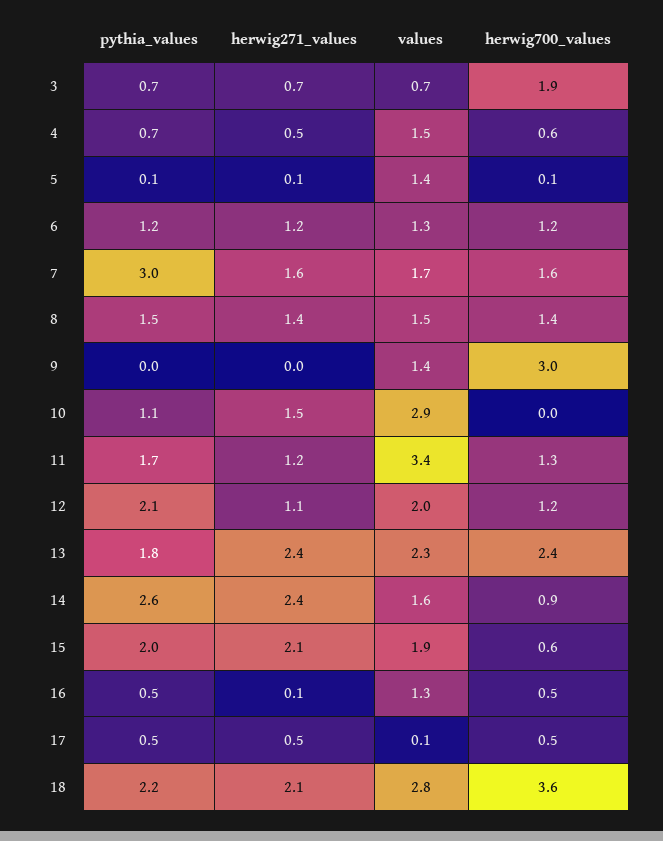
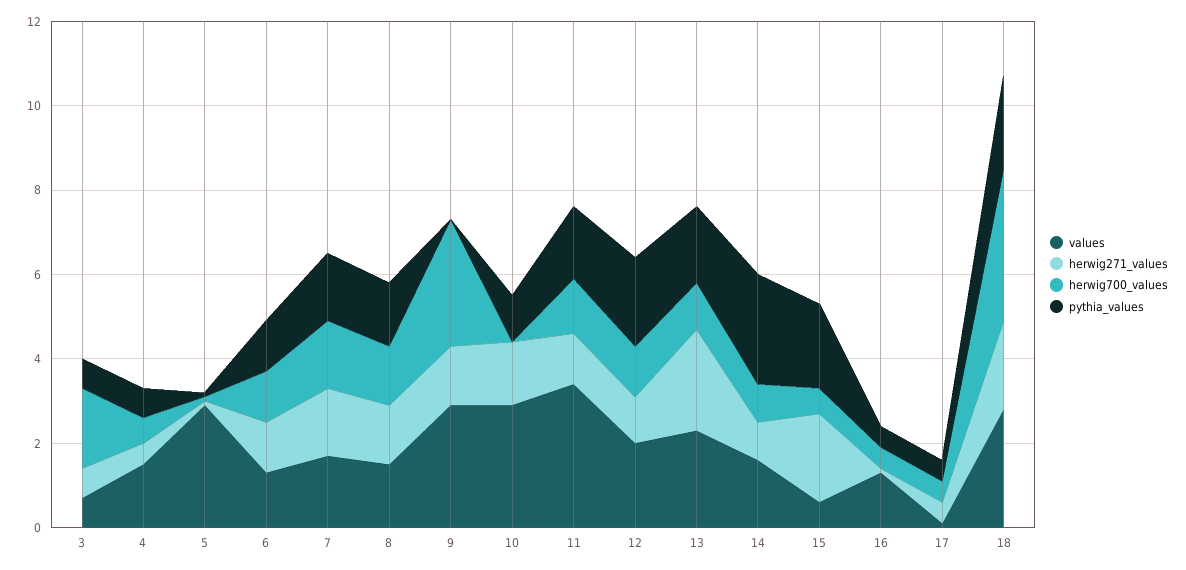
values, 5: 1.4 -> 3
pythia_values, 7: 3 -> 1.5
herwig271_values, 9: 0 -> 1.5
values, 9: 1.4 -> 3
herwig700_values, 13: 2.4 -> 1
herwig271_values, 14: 2.4 -> 1
values, 15: 1.9 -> 0.5

